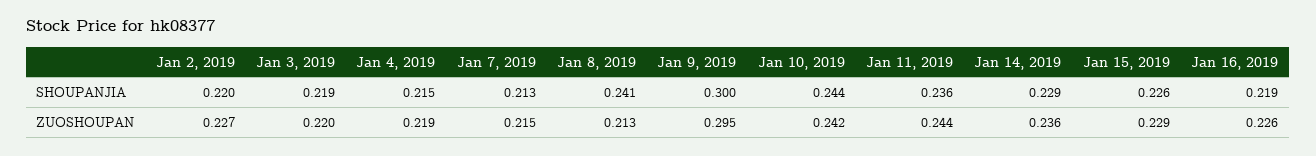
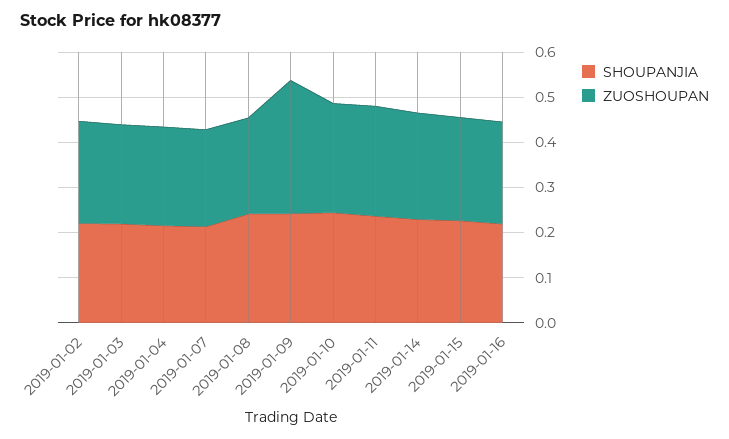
SHOUPANJIA, Jan 9, 2019: 0.3 -> 0.24

